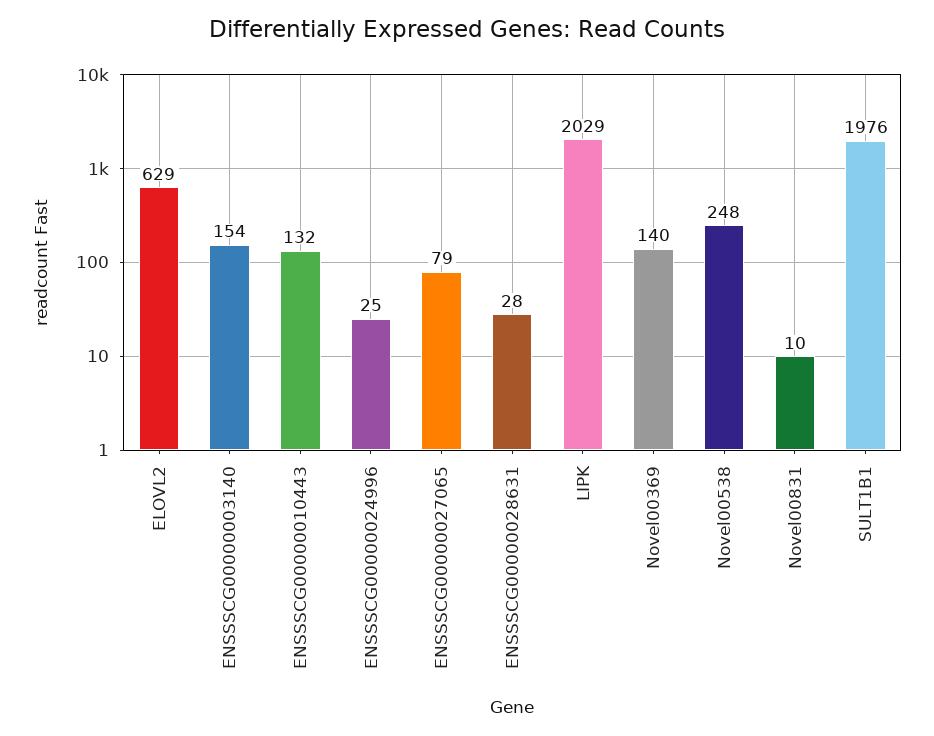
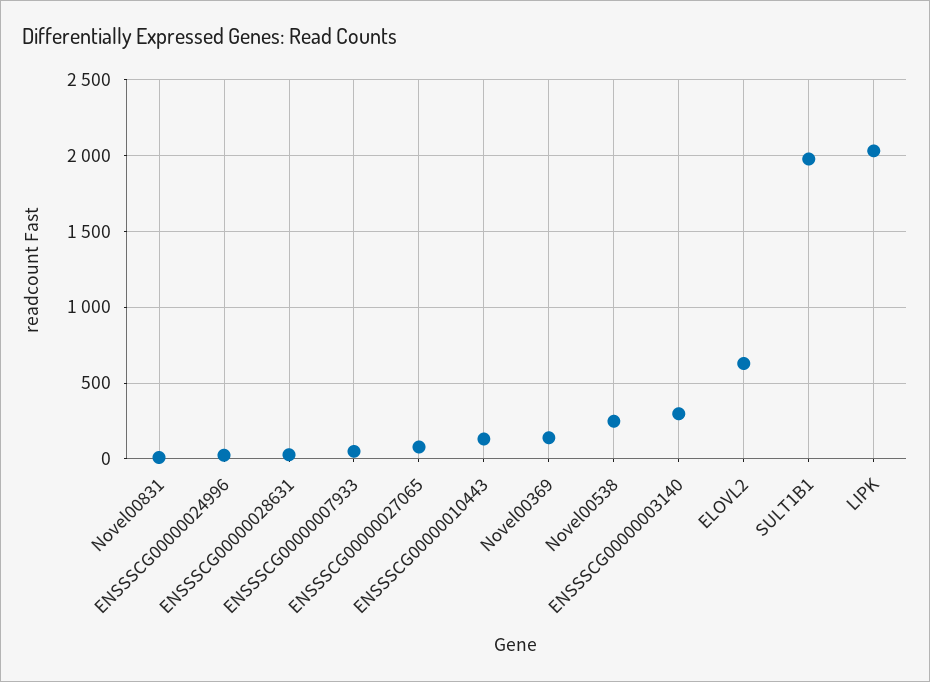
ENSSSCG00000003140: 154 -> 300
ENSSSCG00000007933: none -> 50

